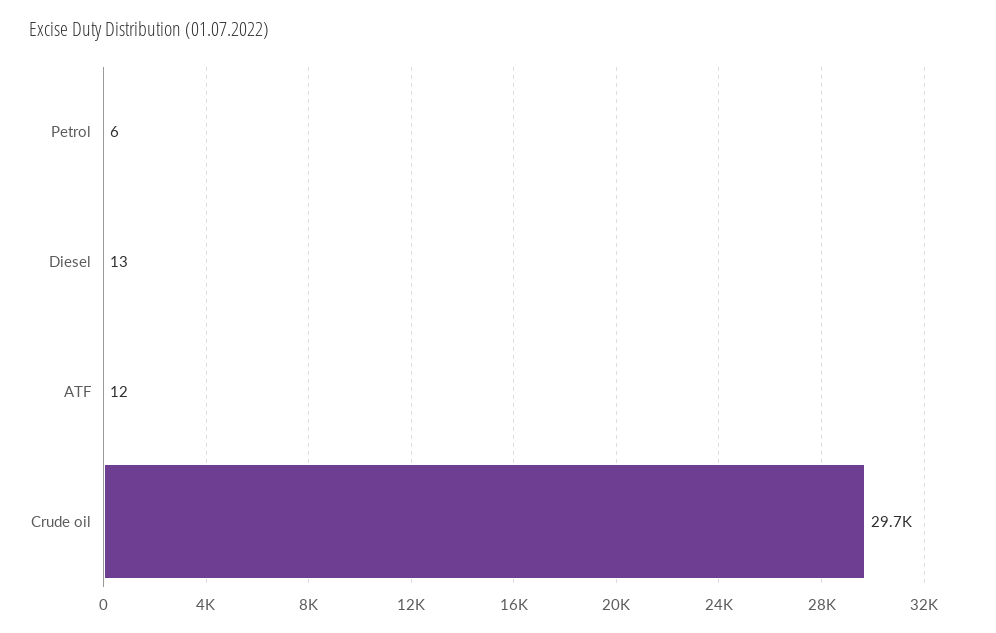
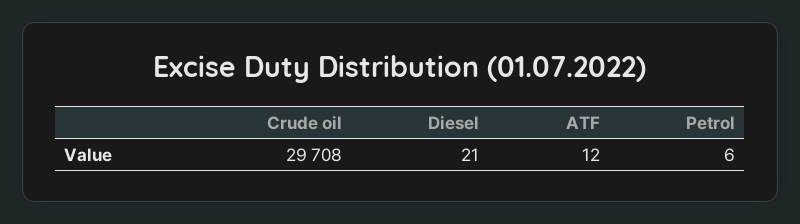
Diesel: 13 -> 21

